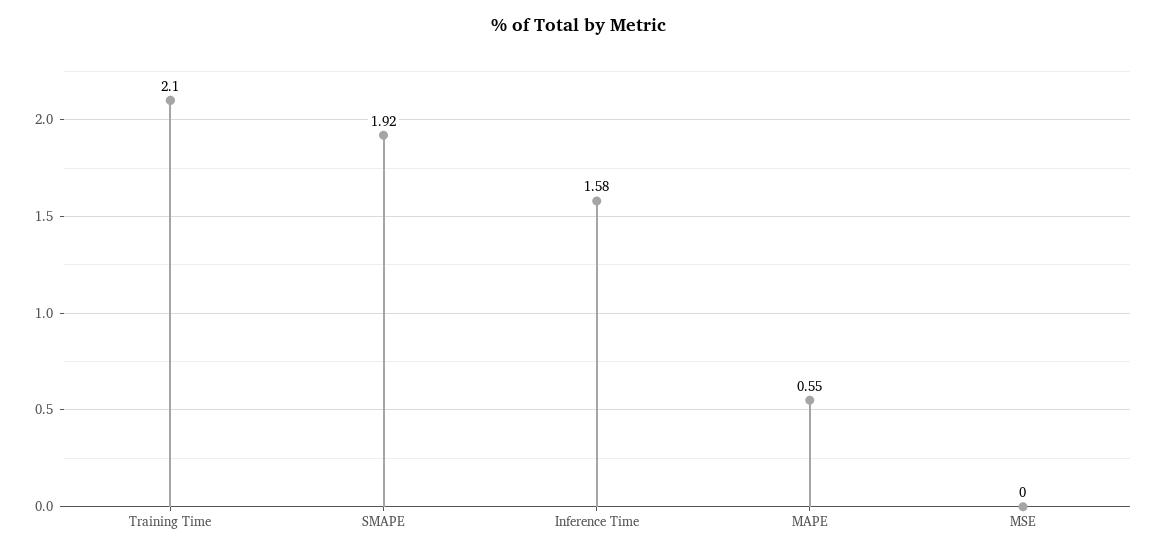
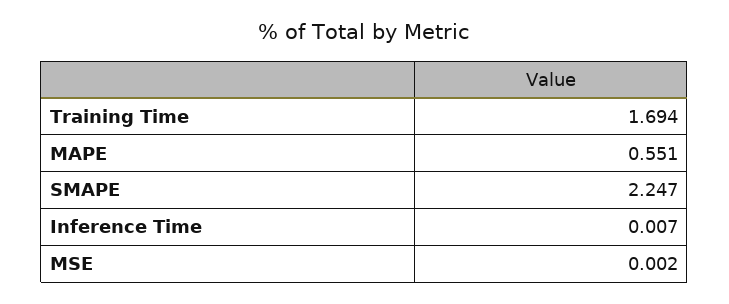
Training Time: 2.1 -> 1.694
SMAPE: 1.92 -> 2.247
Inference Time: 1.58 -> 0.007

